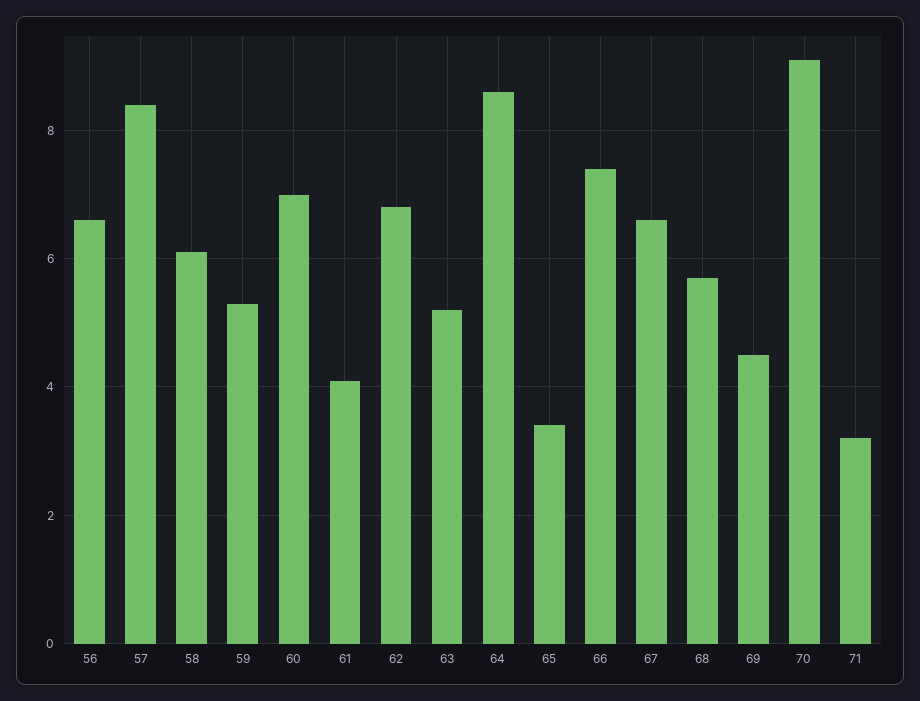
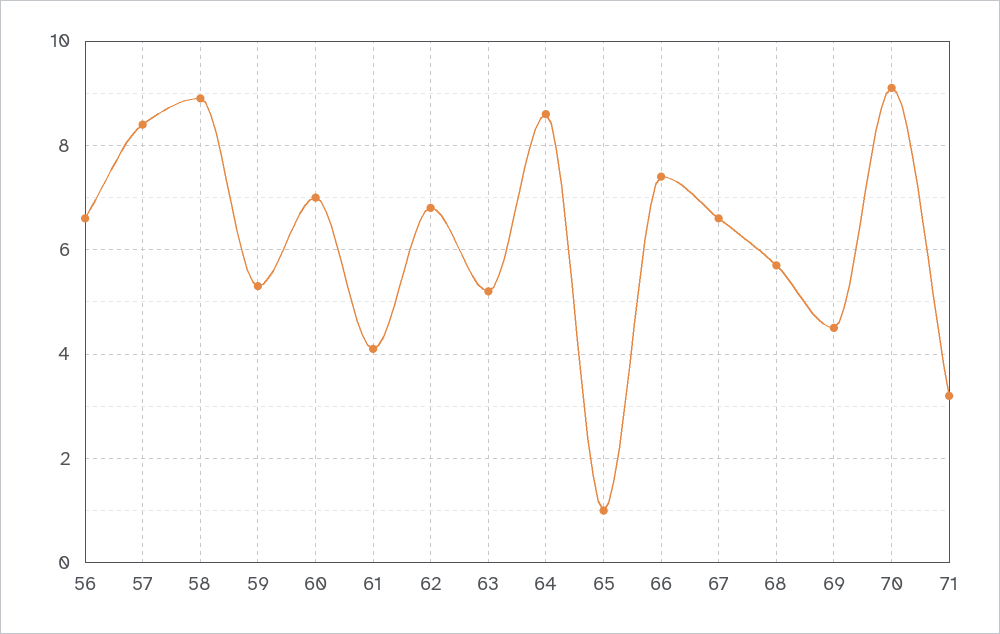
58: 6 -> 9
65: 3.5 -> 1

